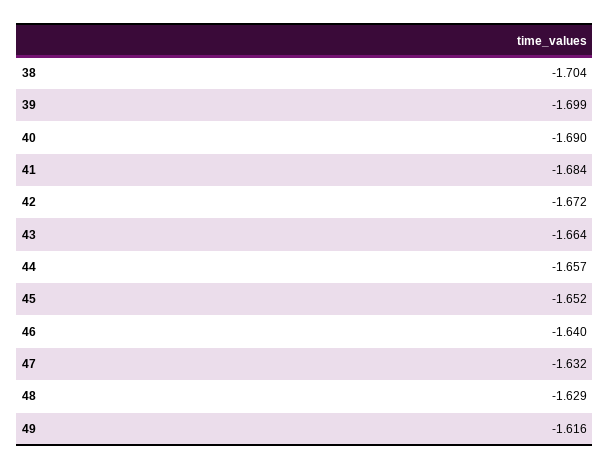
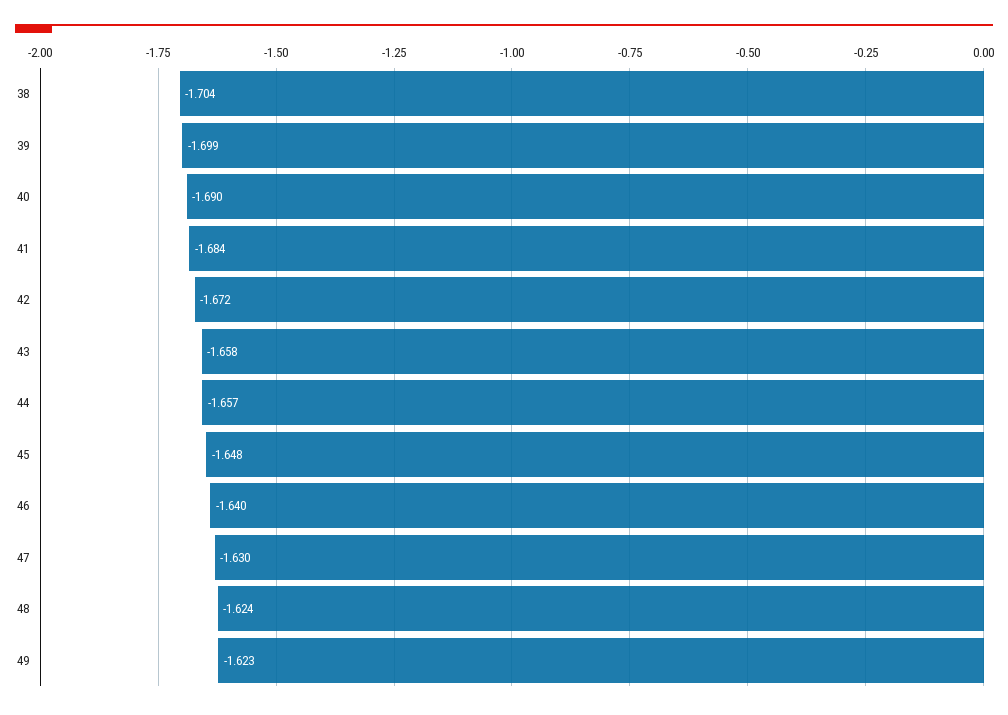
43: -1.664 -> -1.658
45: -1.652 -> -1.648
47: -1.632 -> -1.63
48: -1.629 -> -1.624
49: -1.616 -> -1.623

